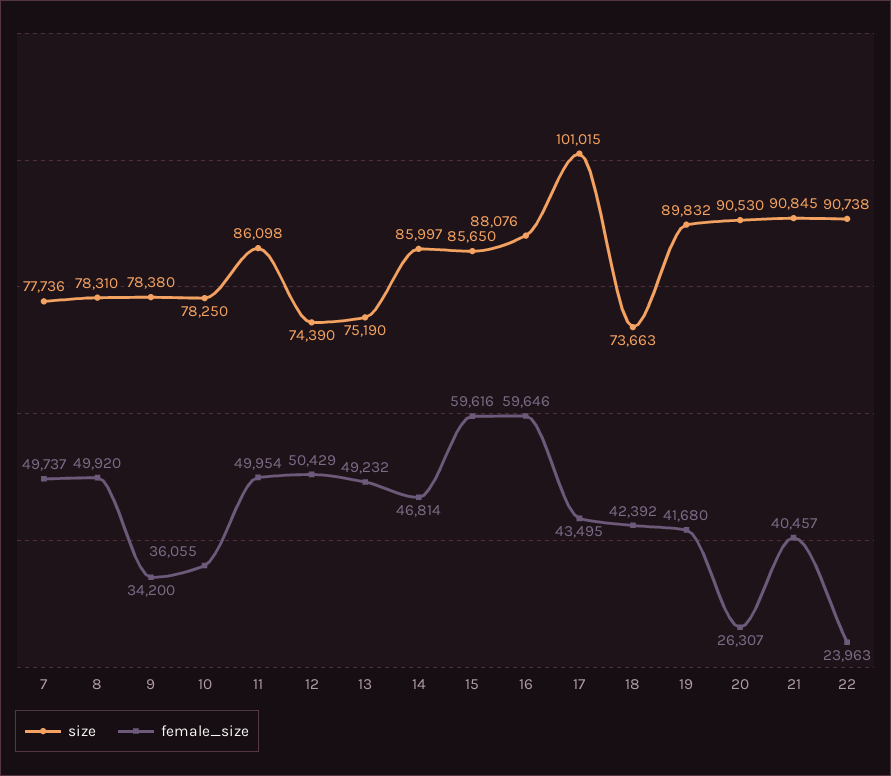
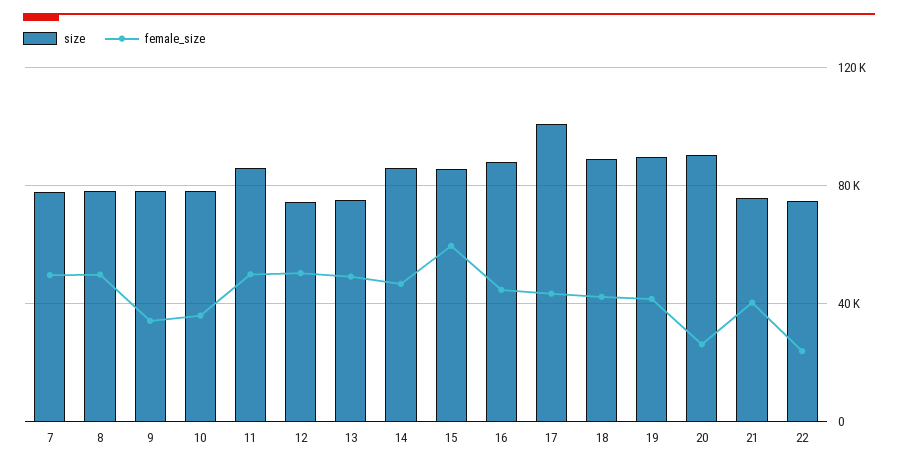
female_size, 16: 59646 -> 45000
size, 18: 73663 -> 90000
size, 21: 90845 -> 75000
size, 22: 90738 -> 75000

